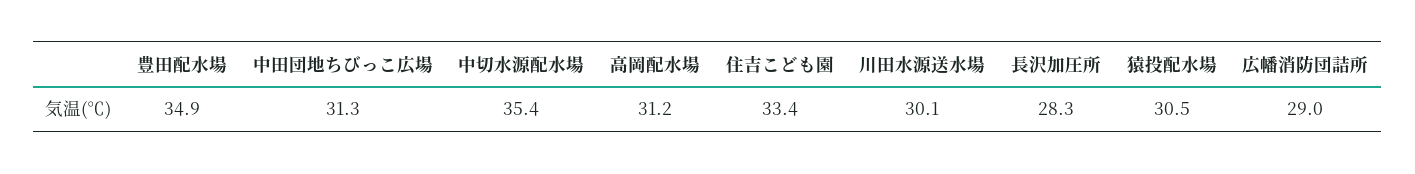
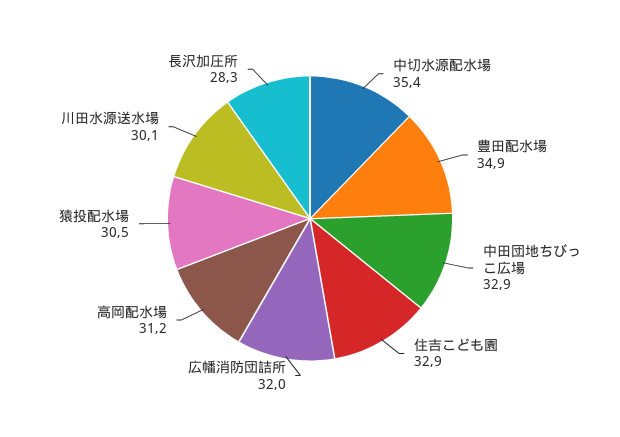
中田団地ちびっこ広場: 31.3 -> 32.9
住吉こども園: 33.4 -> 32.9
広幡消防団詰所: 29 -> 32

